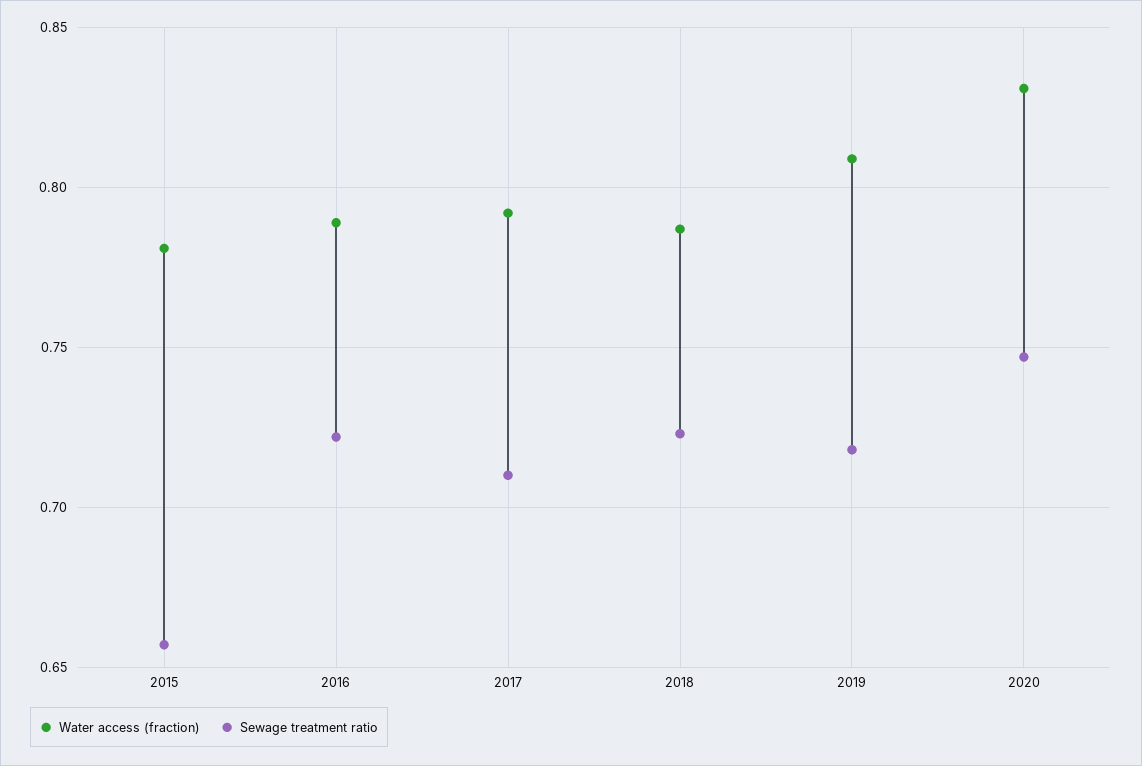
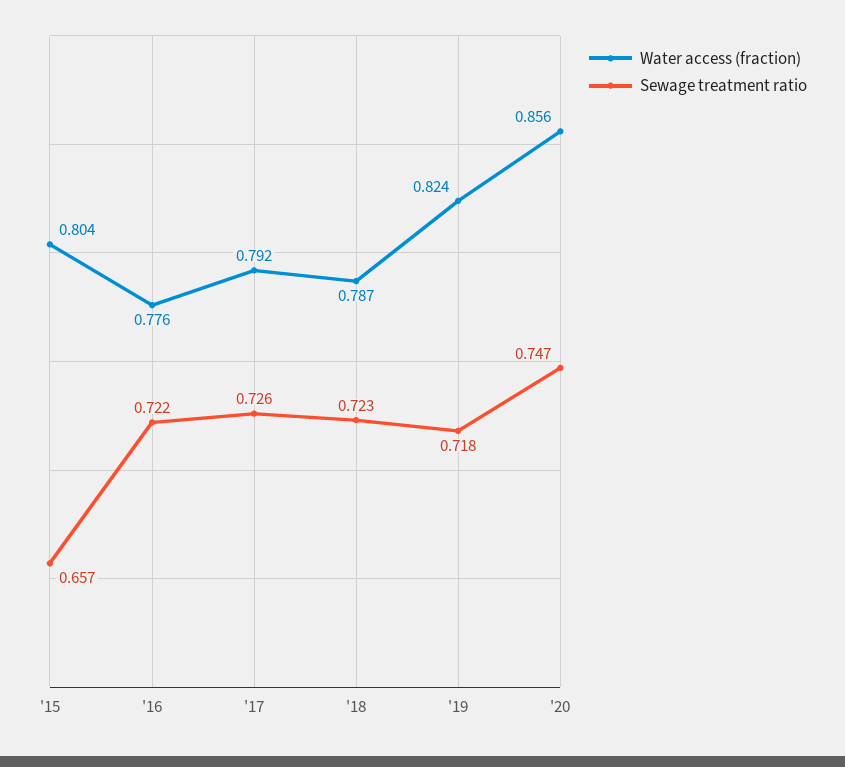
Water access (fraction), 2015: 0.78 -> 0.804
Water access (fraction), 2016: 0.79 -> 0.776
Sewage treatment ratio, 2017: 0.71 -> 0.726
Water access (fraction), 2019: 0.81 -> 0.824
Water access (fraction), 2020: 0.83 -> 0.856

